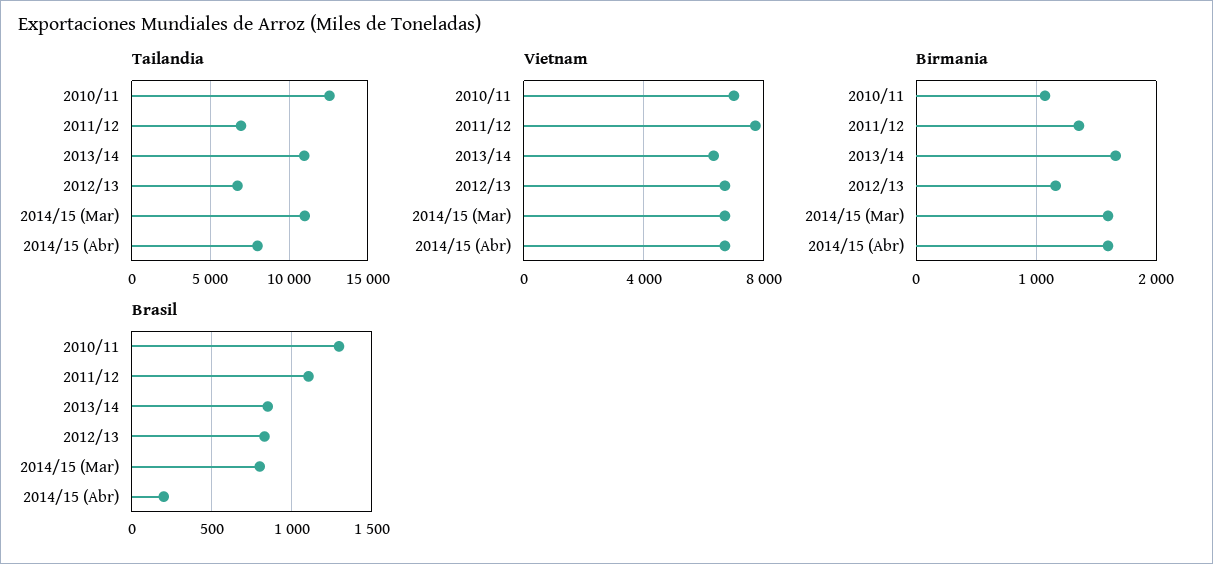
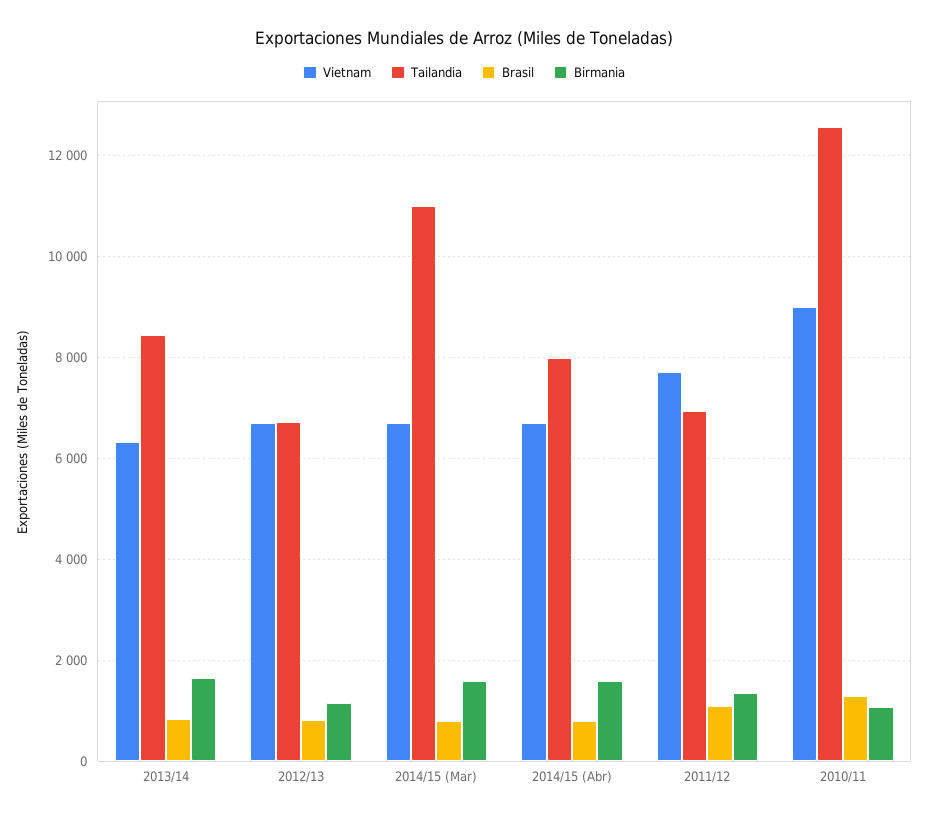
Tailandia, 2013/14: 11000 -> 8400
Vietnam, 2010/11: 7000 -> 9000
Brasil, 2014/15 (Abr): 200 -> 800

